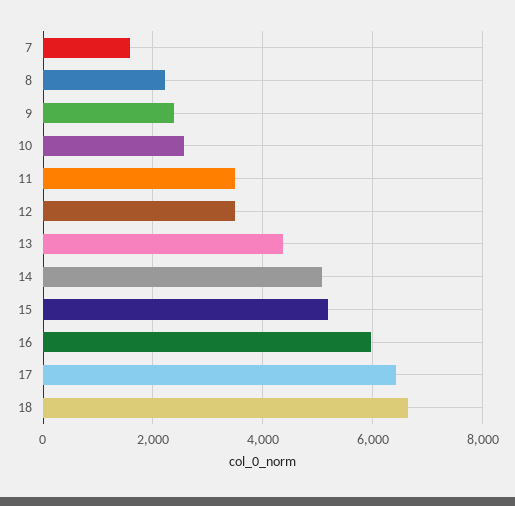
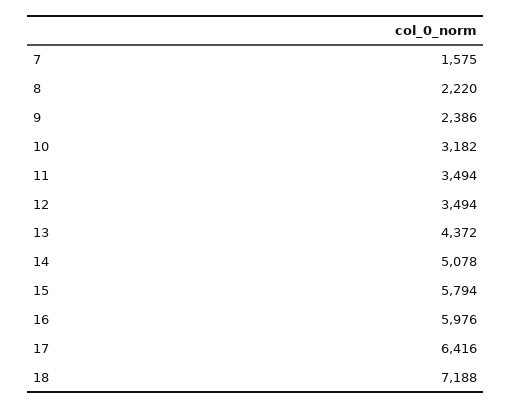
10: 2600 -> 3182
15: 5200 -> 5794
18: 6600 -> 7188

